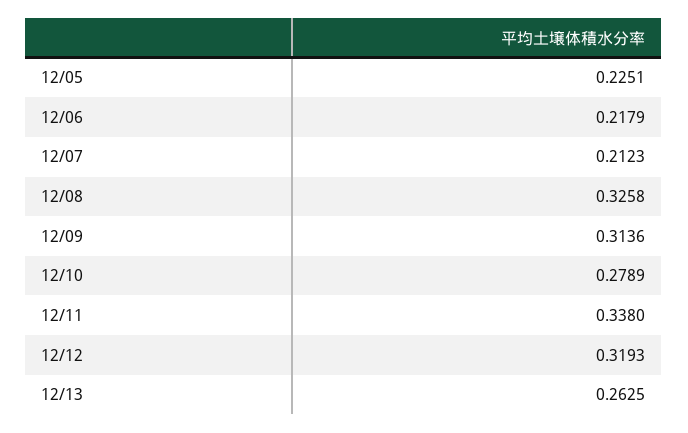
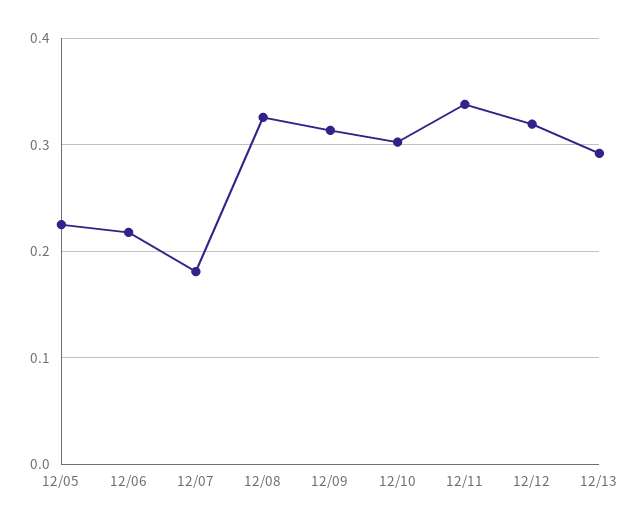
12/07: 0.2123 -> 0.18
12/10: 0.2789 -> 0.3
12/13: 0.2625 -> 0.29

